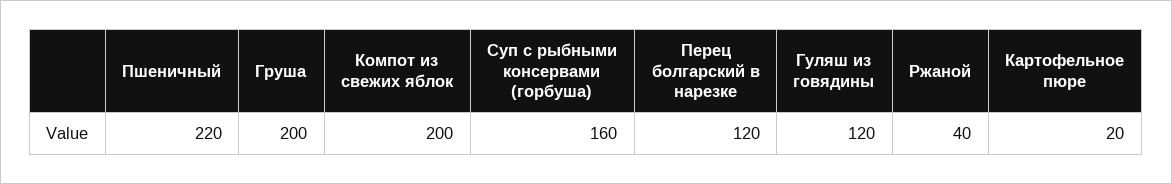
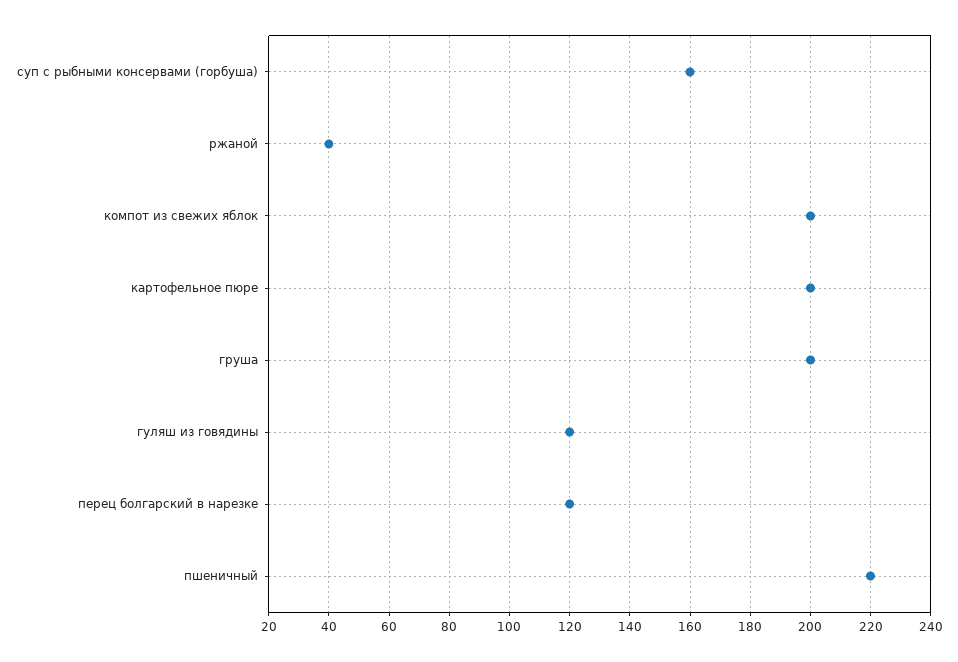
Картофельное пюре: 20 -> 200

